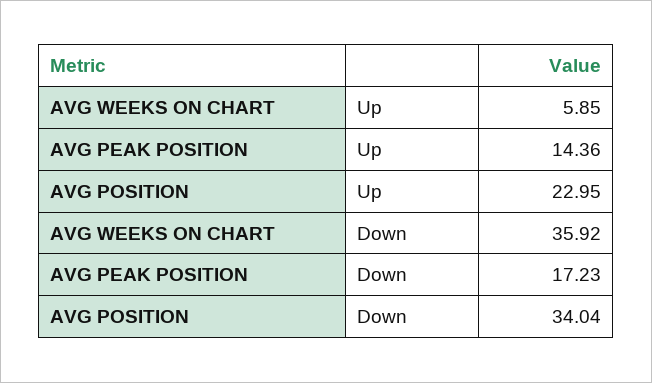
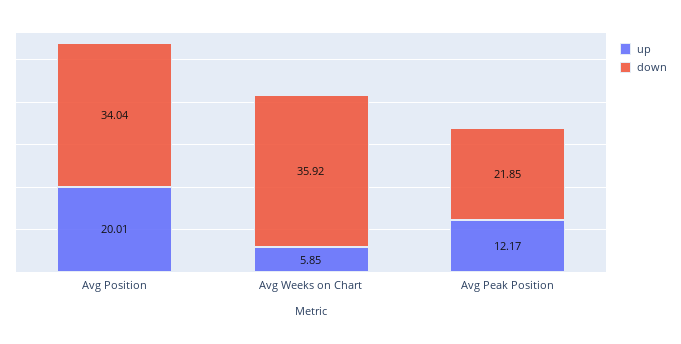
Up, AVG PEAK POSITION: 14.36 -> 12.17
Up, AVG POSITION: 22.95 -> 20.01
Down, AVG PEAK POSITION: 17.23 -> 21.85

